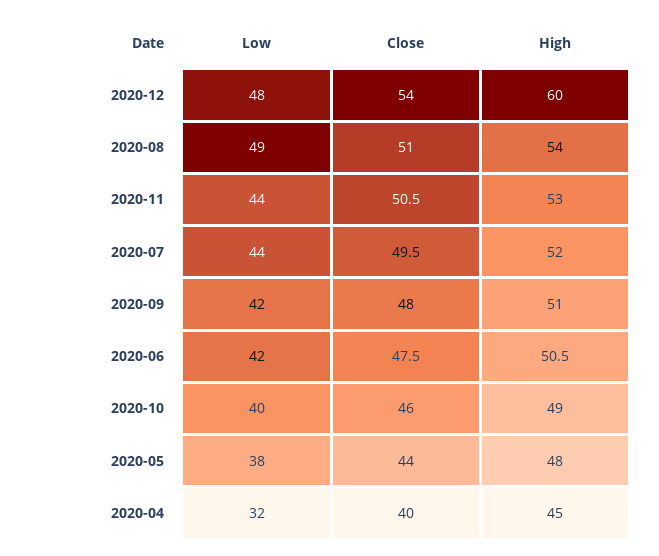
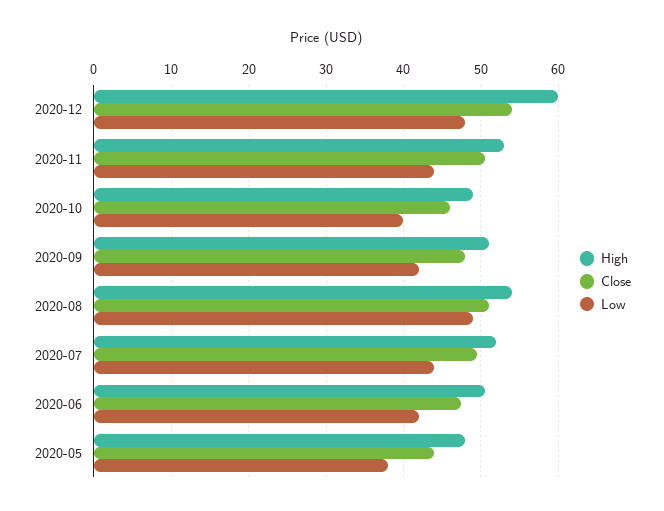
Low, 2020-04: 32 -> none
Close, 2020-04: 40 -> none
High, 2020-04: 45 -> none

